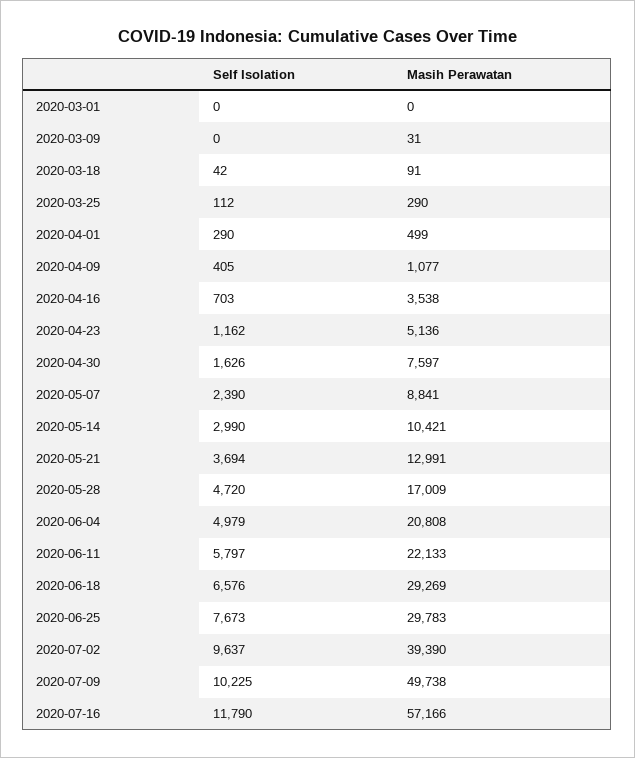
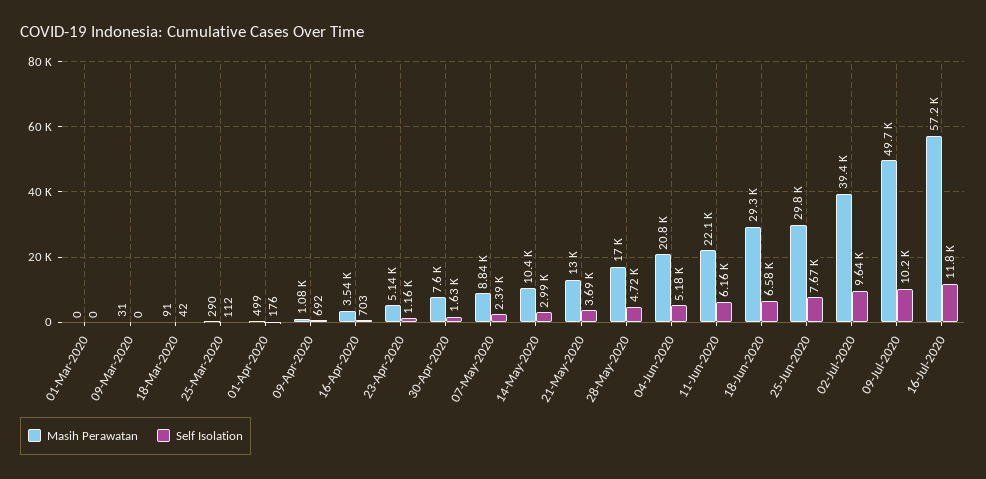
Self Isolation, 2020-04-01: 290 -> 176
Self Isolation, 2020-04-09: 405 -> 692
Self Isolation, 2020-06-04: 4979 -> 5180
Self Isolation, 2020-06-11: 5797 -> 6160

